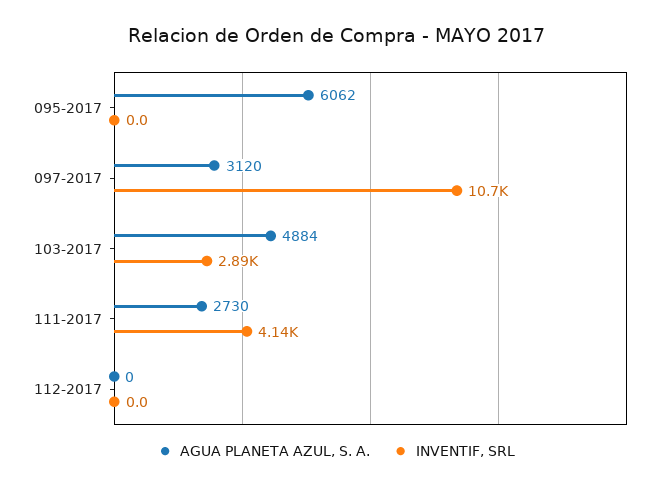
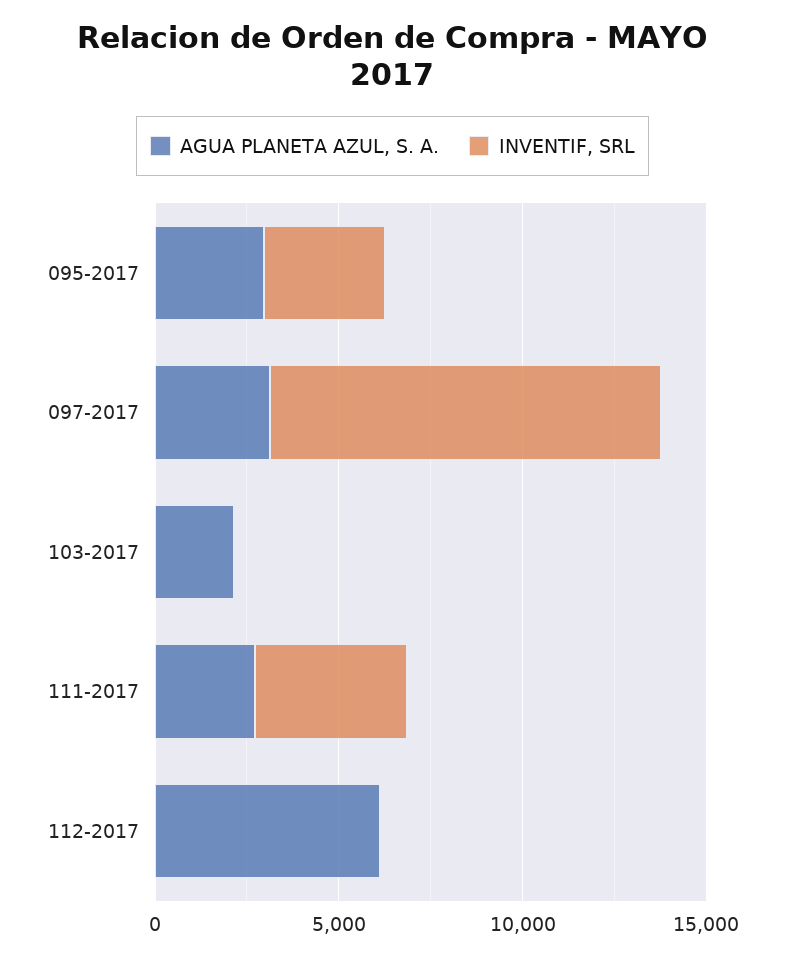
AGUA PLANETA AZUL, S. A., 095-2017: 6062 -> 3000
INVENTIF, SRL, 095-2017: 0 -> 3000
AGUA PLANETA AZUL, S. A., 103-2017: 4884 -> 2000
INVENTIF, SRL, 103-2017: 2890 -> 0
AGUA PLANETA AZUL, S. A., 112-2017: 0 -> 6000

